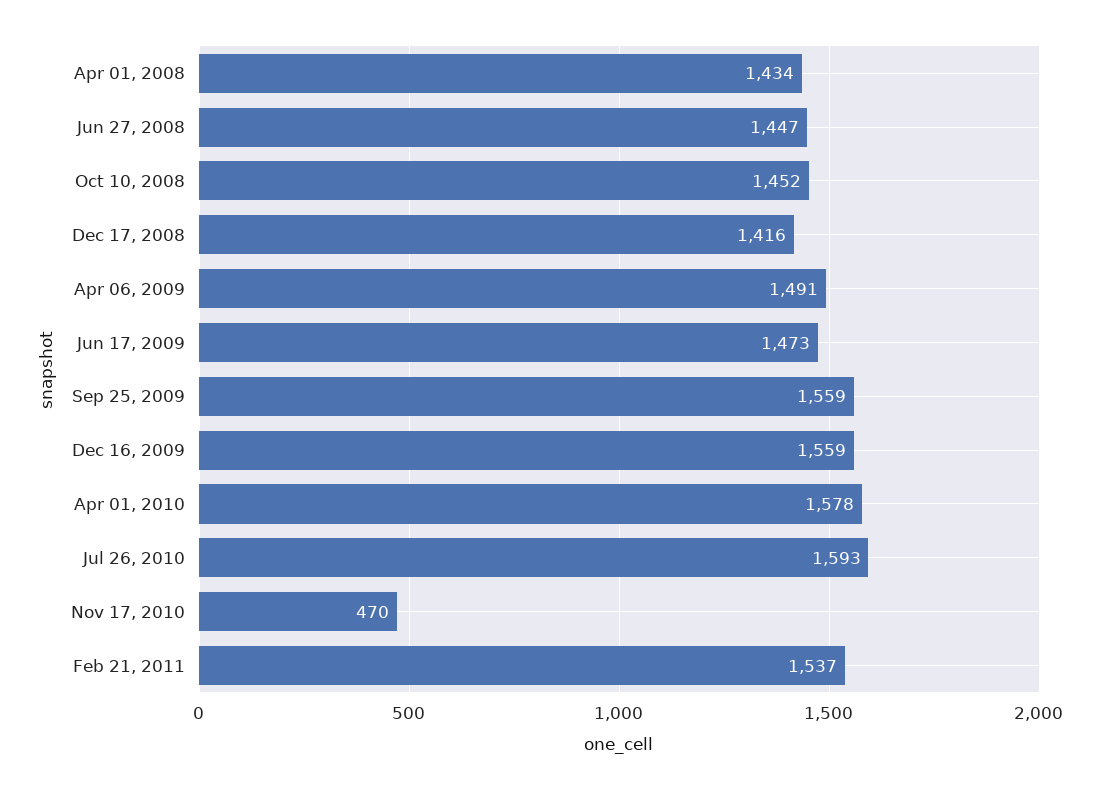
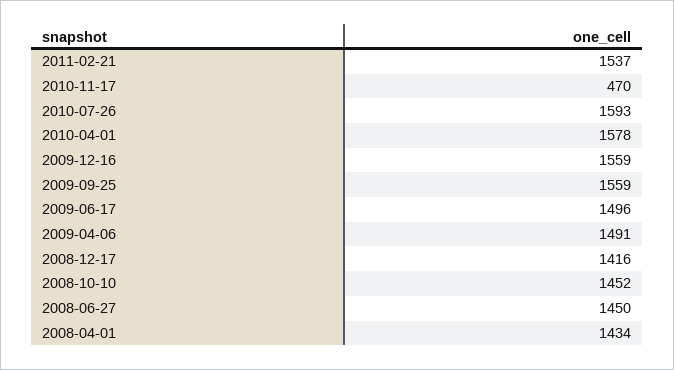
Jun 27, 2008: 1447 -> 1450
Jun 17, 2009: 1473 -> 1496

